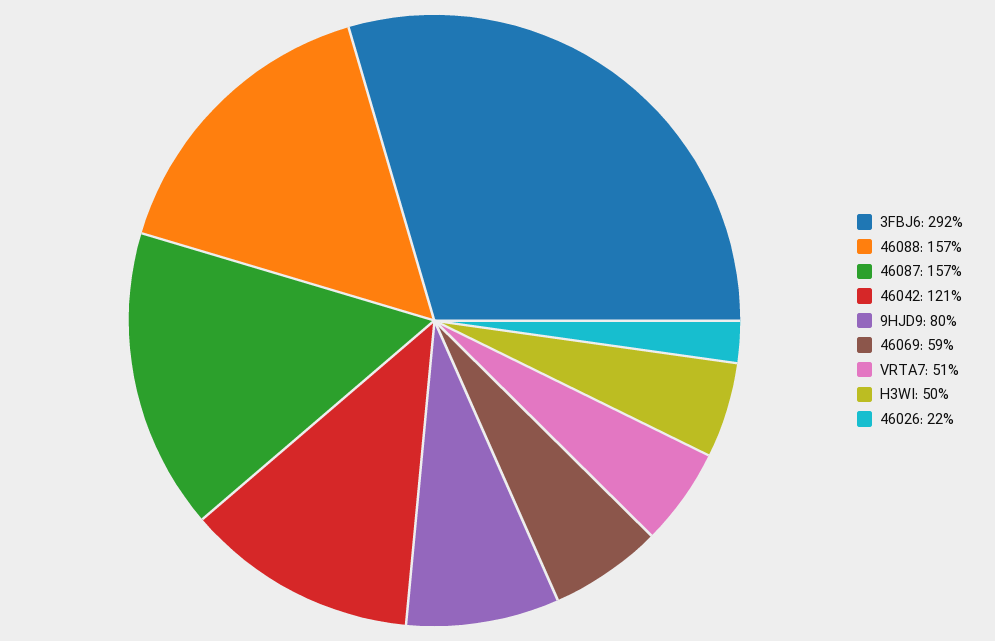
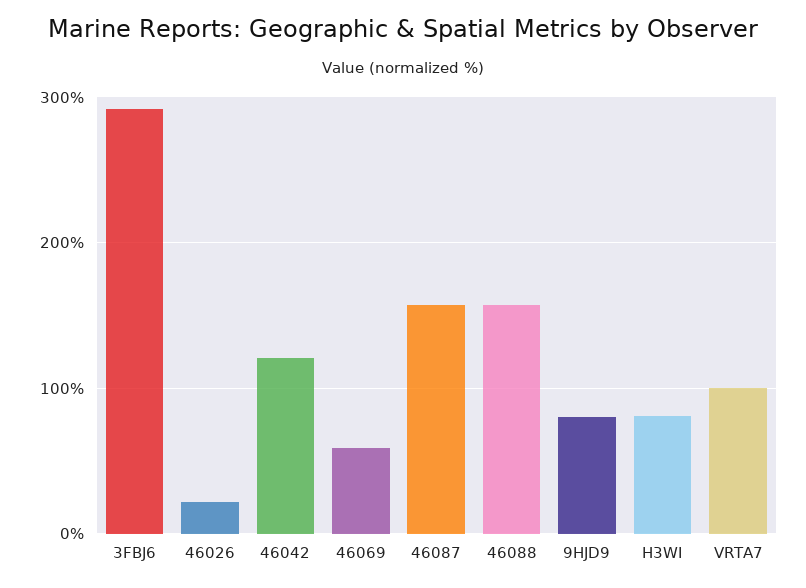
VRTA7: 51 -> 100
H3WI: 50 -> 80

